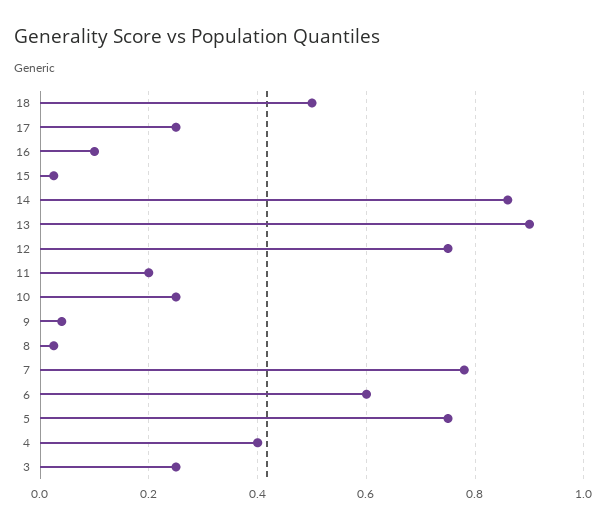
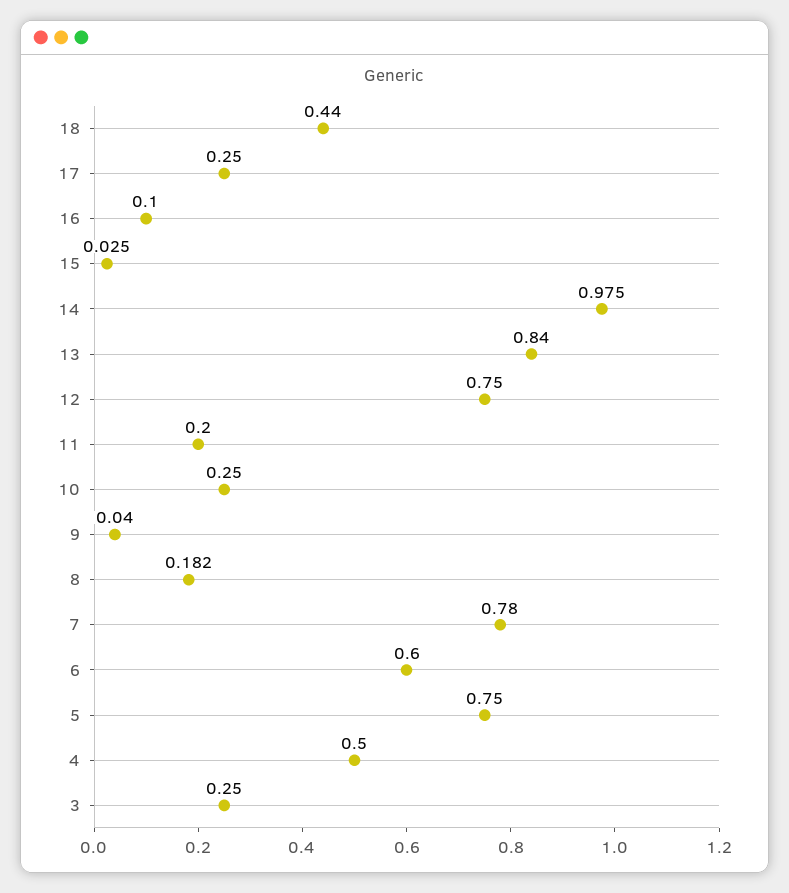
18: 0.5 -> 0.44
14: 0.86 -> 0.975
13: 0.9 -> 0.84
8: 0.02 -> 0.182
4: 0.4 -> 0.5

